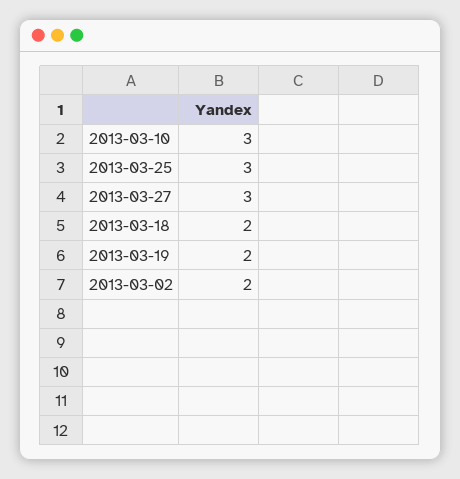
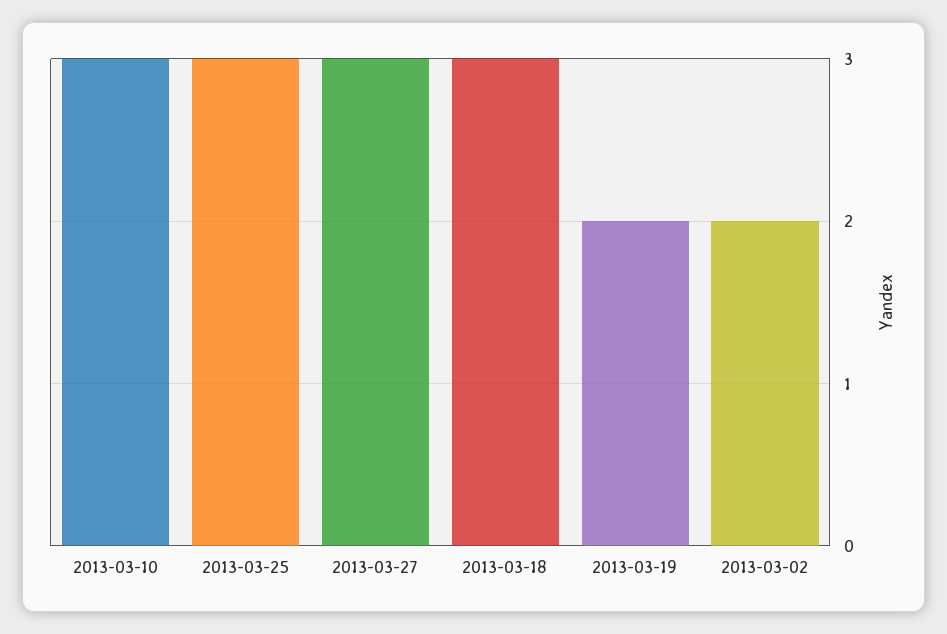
2013-03-18: 2 -> 3

